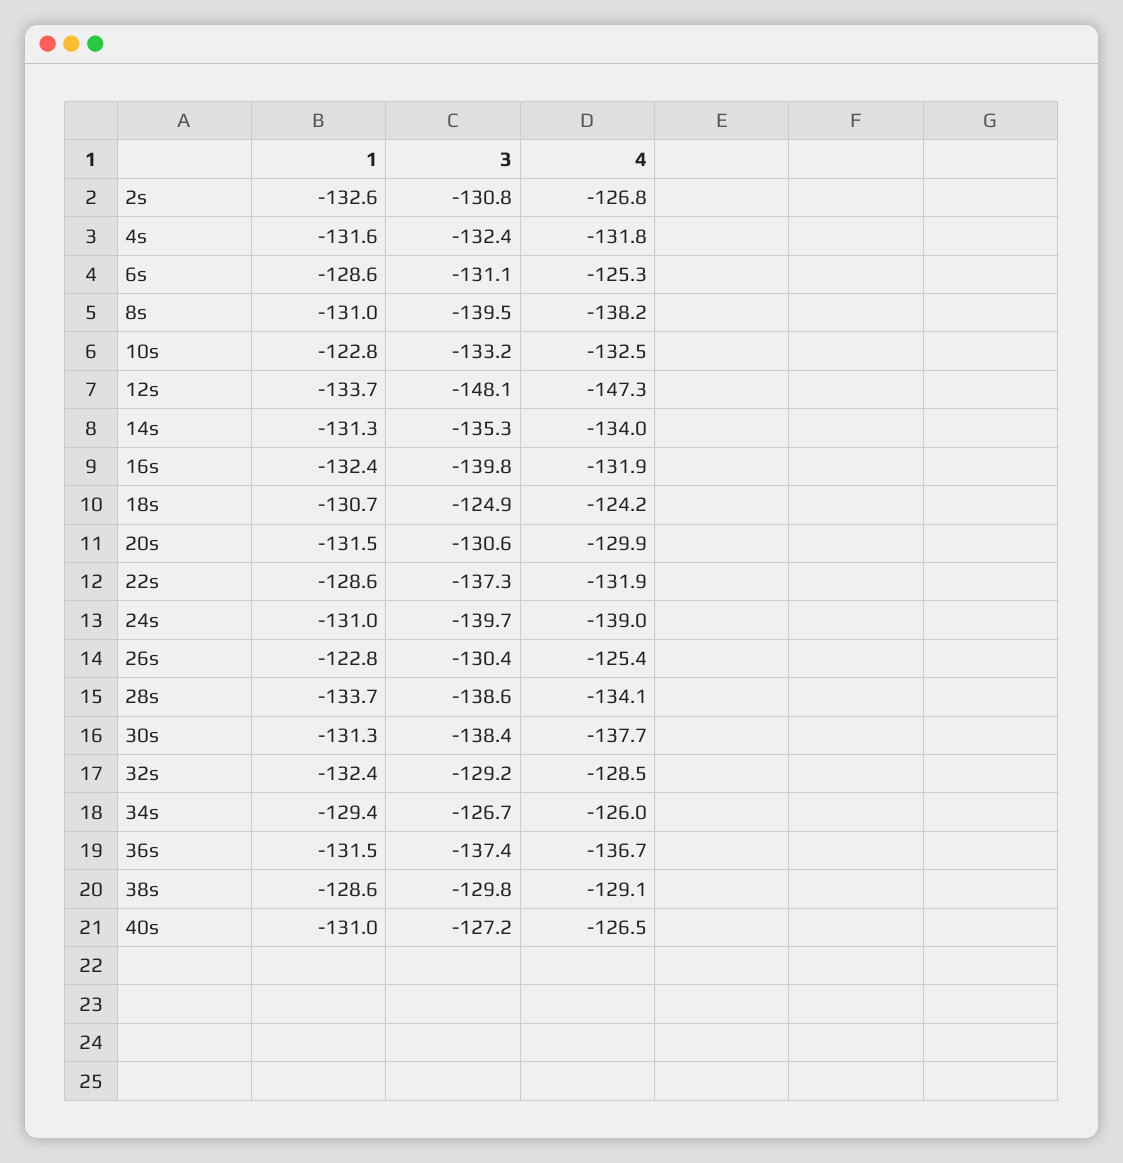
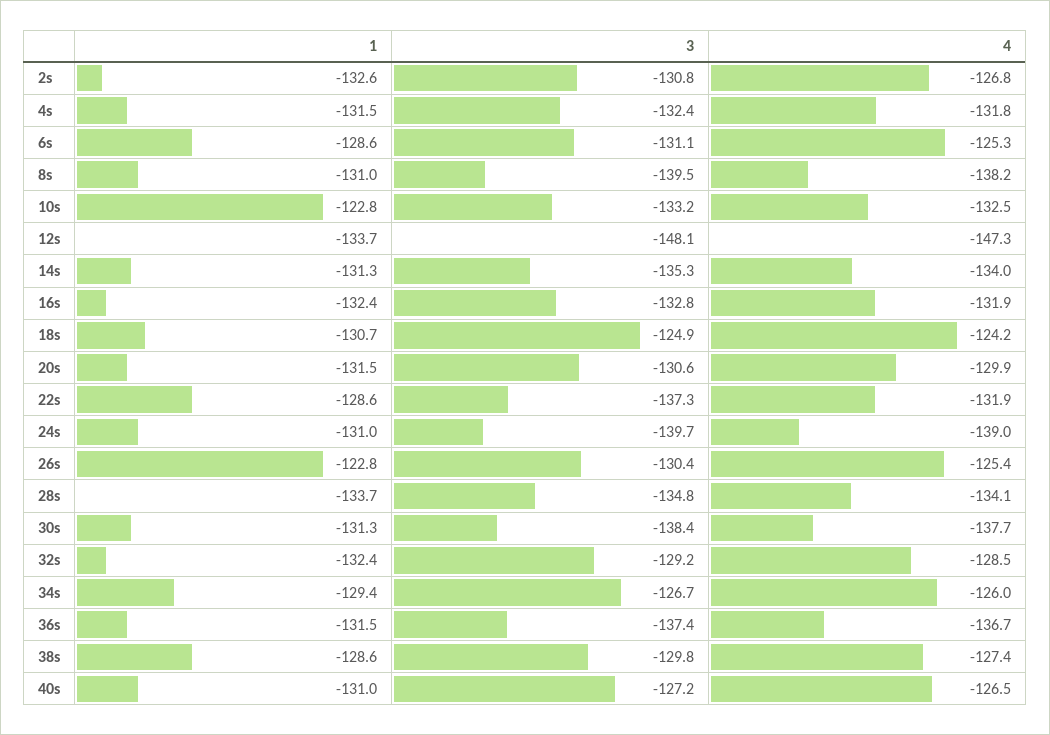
1, 4s: -131.6 -> -131.5
3, 16s: -139.8 -> -132.8
3, 28s: -138.6 -> -134.8
4, 38s: -129.1 -> -127.4

